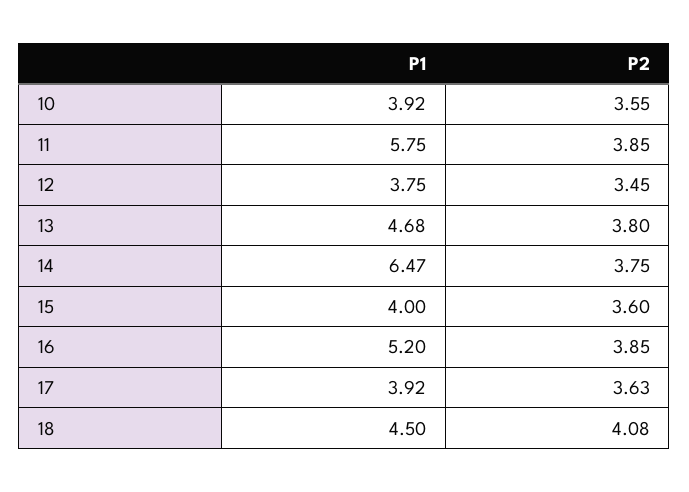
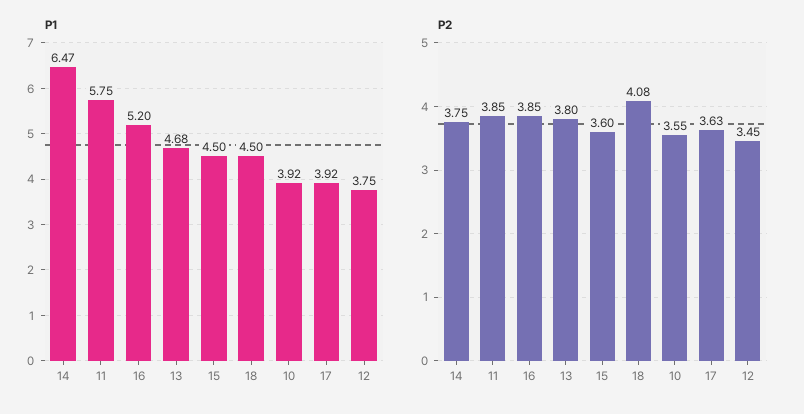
P1, 15: 4 -> 4.5

